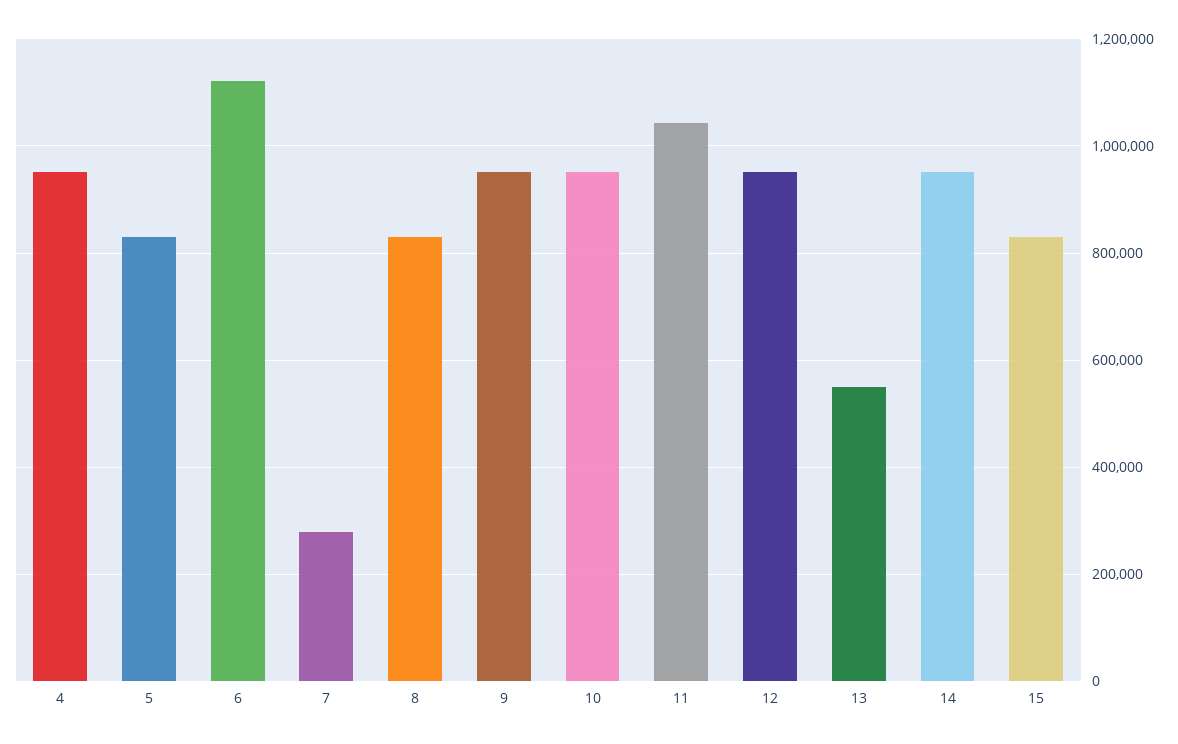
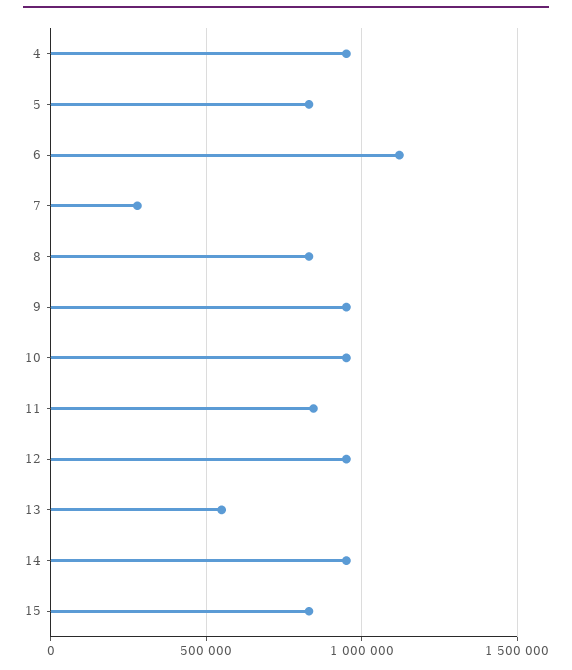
11: 1040000 -> 850000

